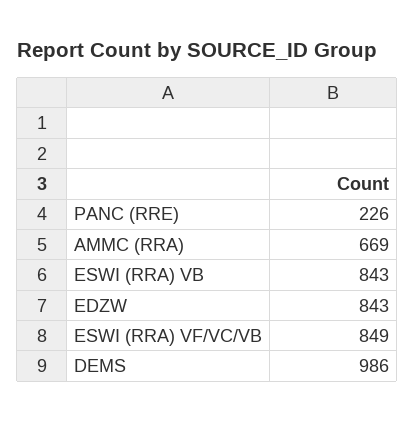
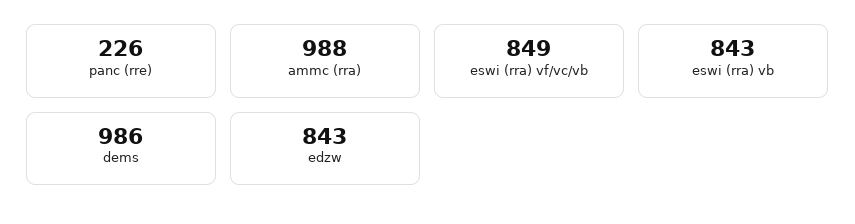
AMMC (RRA): 669 -> 988

